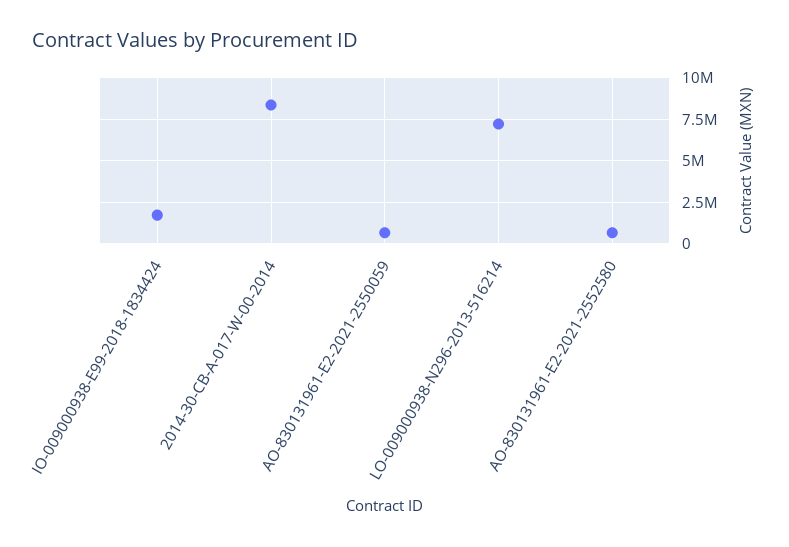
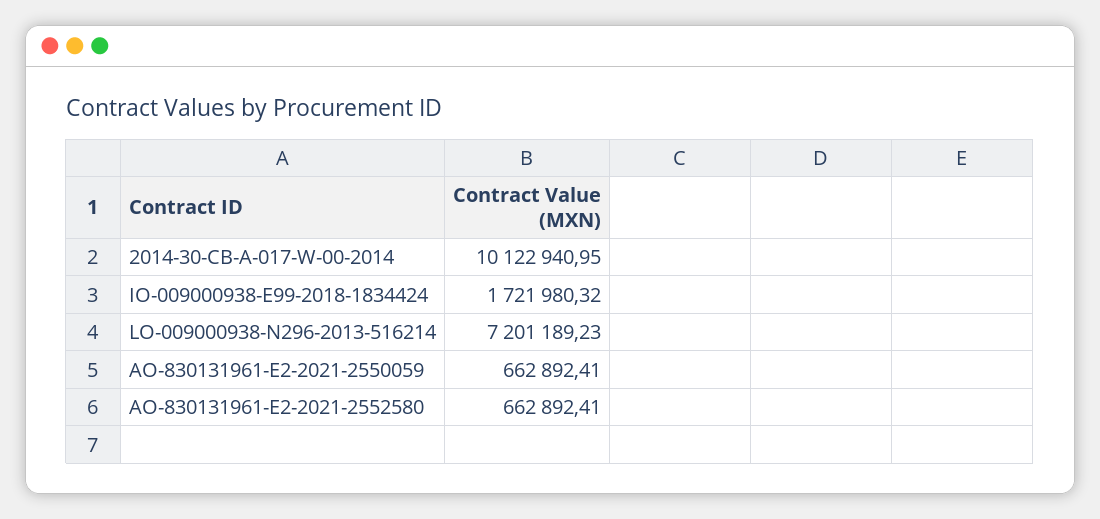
2014-30-CB-A-017-W-00-2014: 8500000 -> 10122940.95

